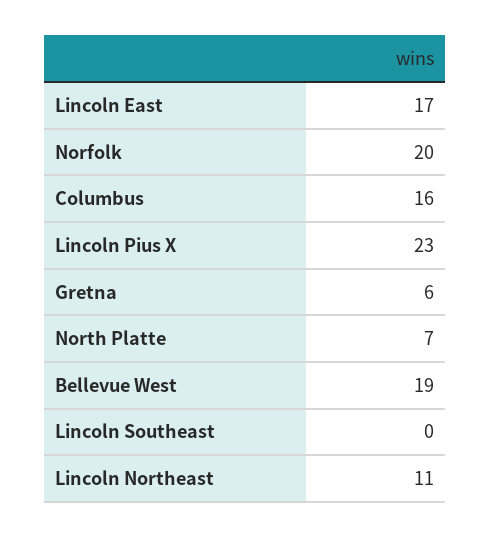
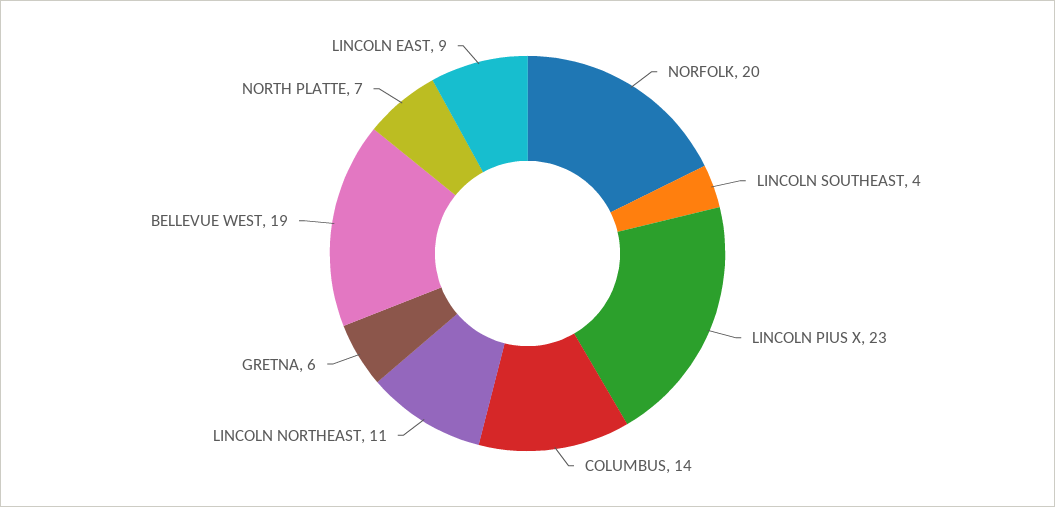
Lincoln East: 17 -> 9
Columbus: 16 -> 14
Lincoln Southeast: 0 -> 4

